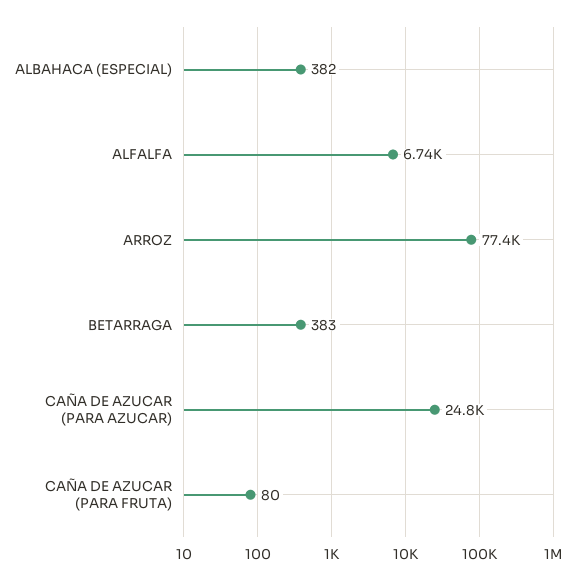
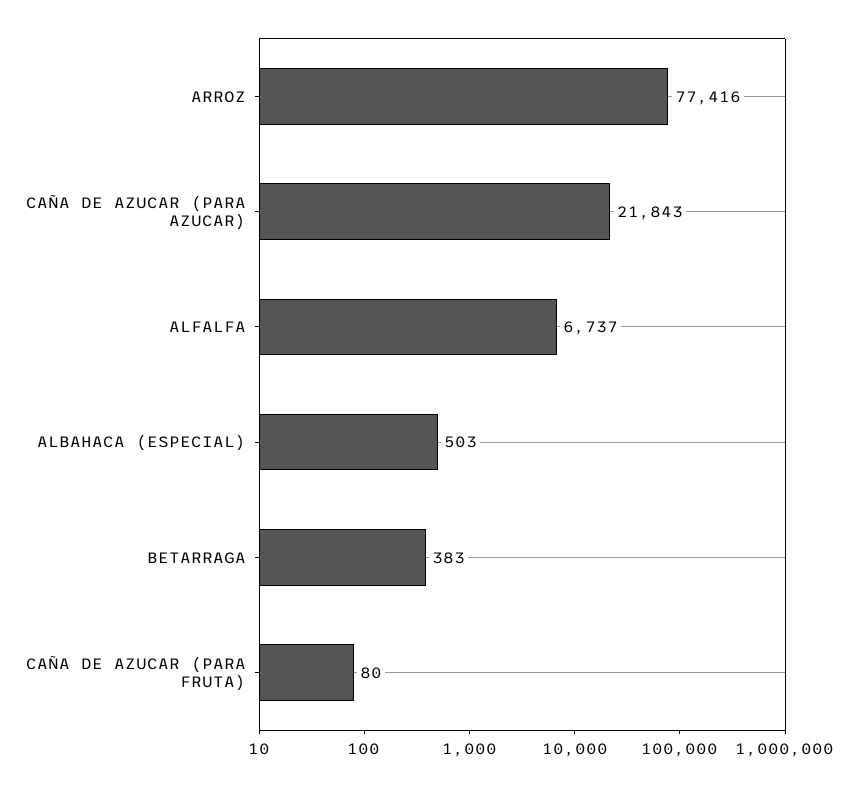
ALBAHACA (ESPECIAL): 382 -> 503
CAÑA DE AZUCAR (PARA AZUCAR): 24800 -> 21843

